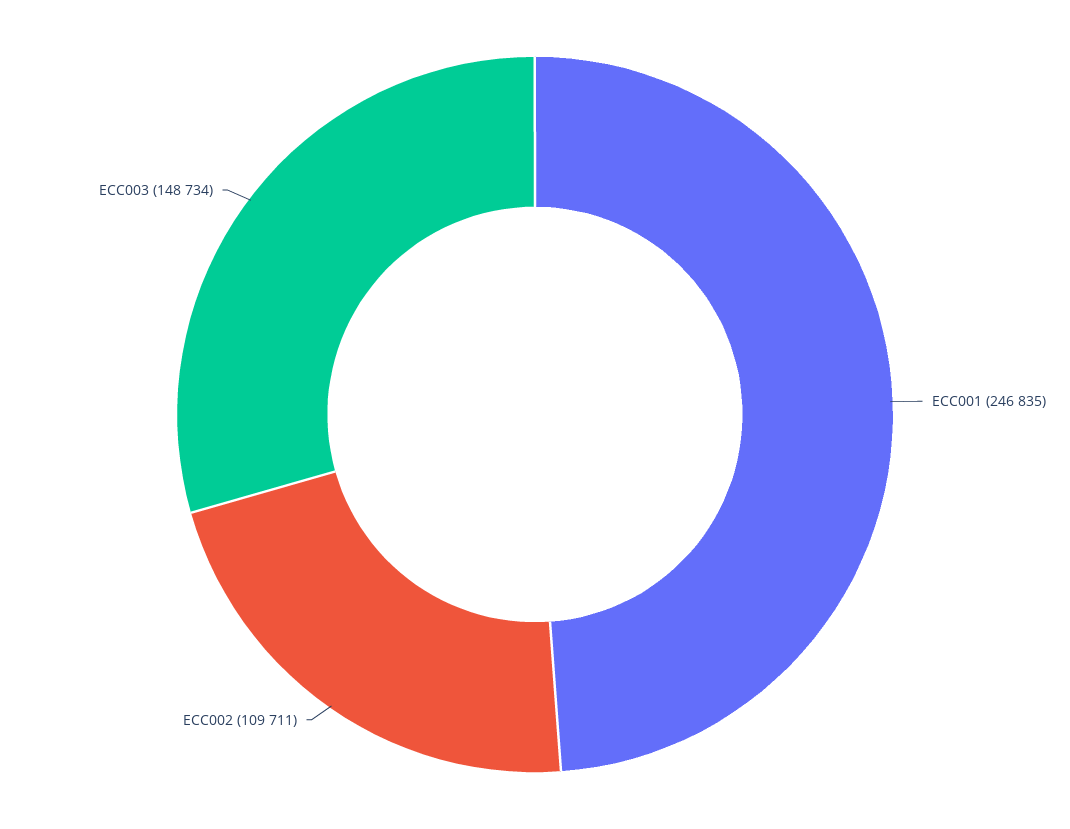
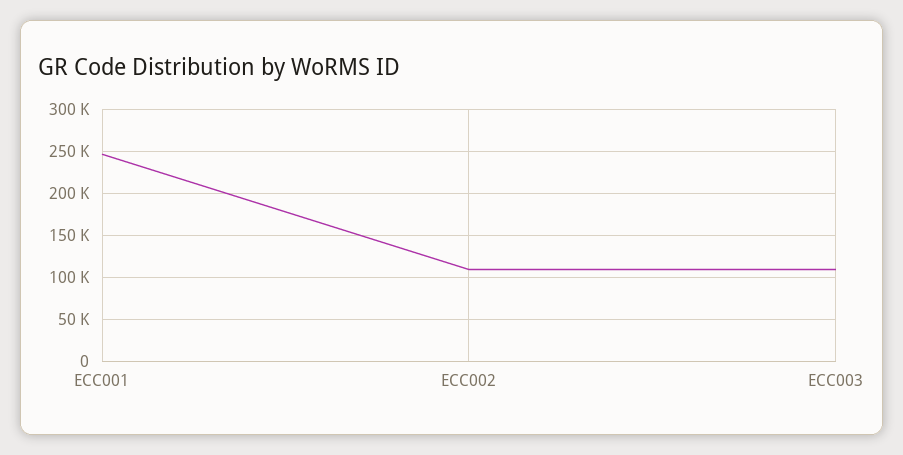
ECC003: 148734 -> 110000

